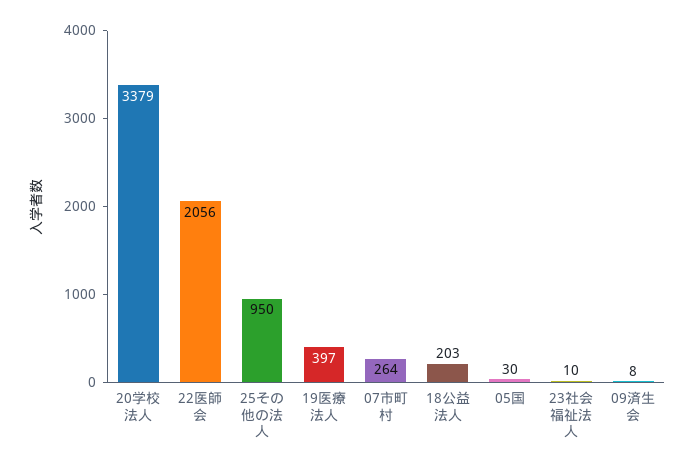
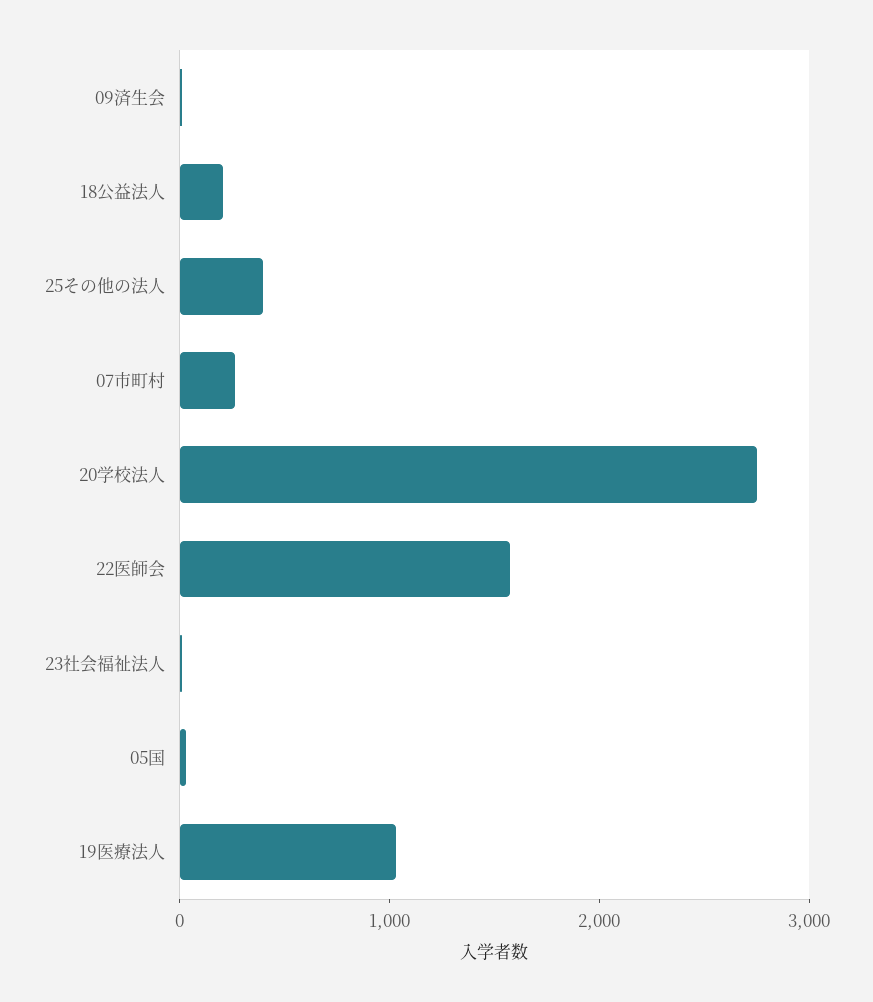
20学校法人: 3379 -> 2800
22医師会: 2056 -> 1600
25その他の法人: 950 -> 400
19医療法人: 397 -> 1000

